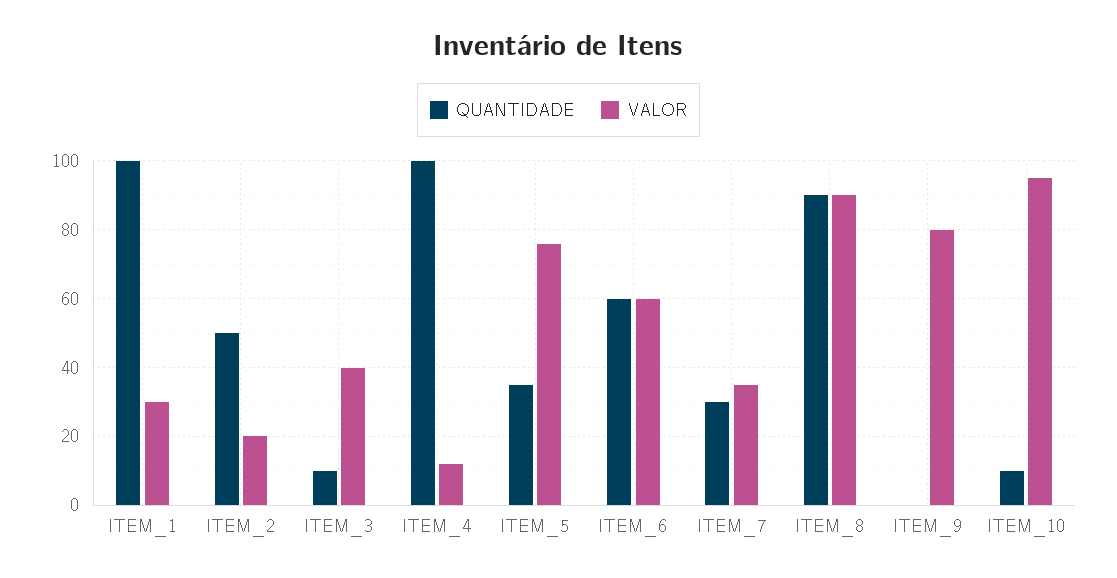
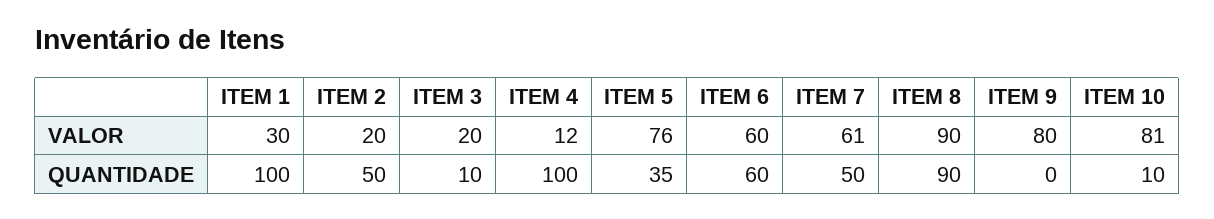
VALOR, ITEM_3: 40 -> 20
QUANTIDADE, ITEM_7: 30 -> 50
VALOR, ITEM_7: 35 -> 61
VALOR, ITEM_10: 95 -> 81

